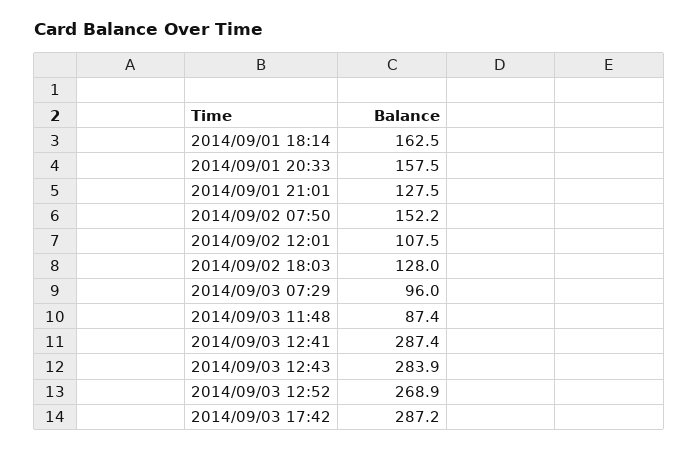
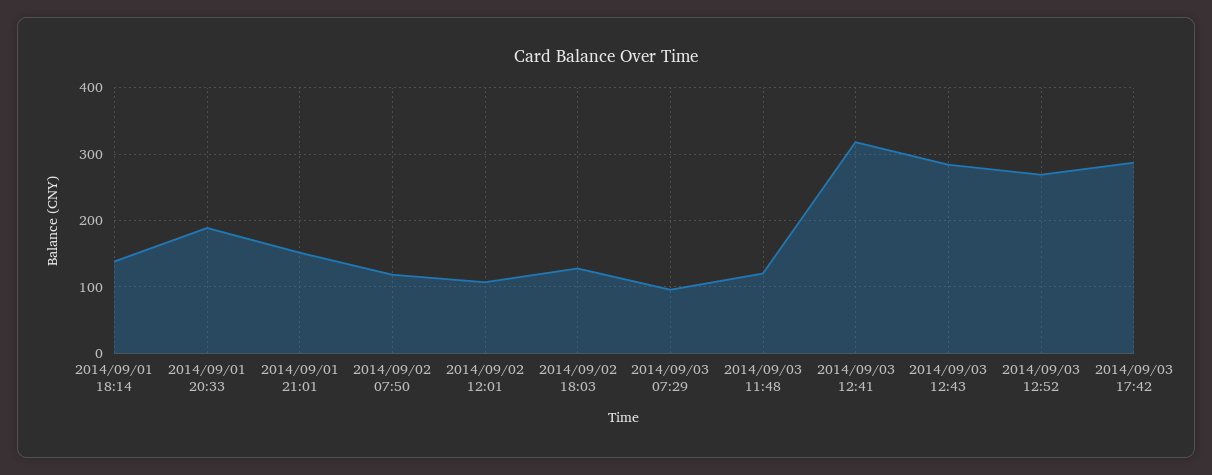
2014/09/01 18:14: 162.5 -> 140
2014/09/01 20:33: 157.5 -> 190
2014/09/01 21:01: 127.5 -> 150
2014/09/02 07:50: 152.2 -> 120
2014/09/03 11:48: 87.4 -> 120
2014/09/03 12:41: 287.4 -> 320

